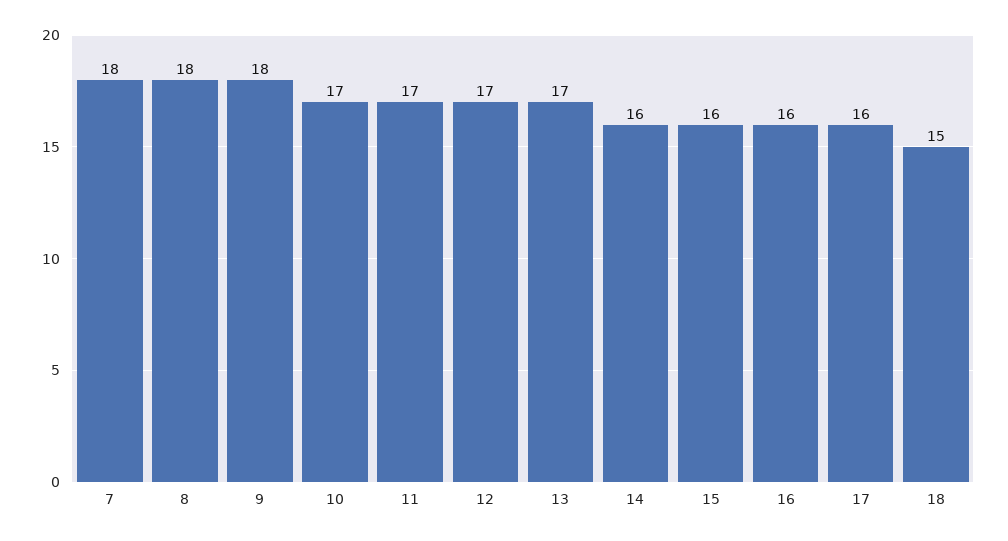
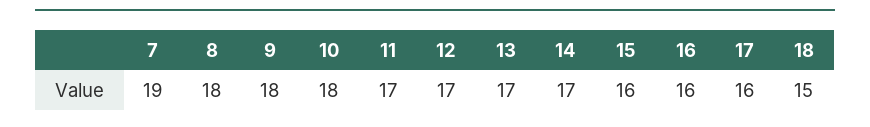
7: 18 -> 19
10: 17 -> 18
14: 16 -> 17

